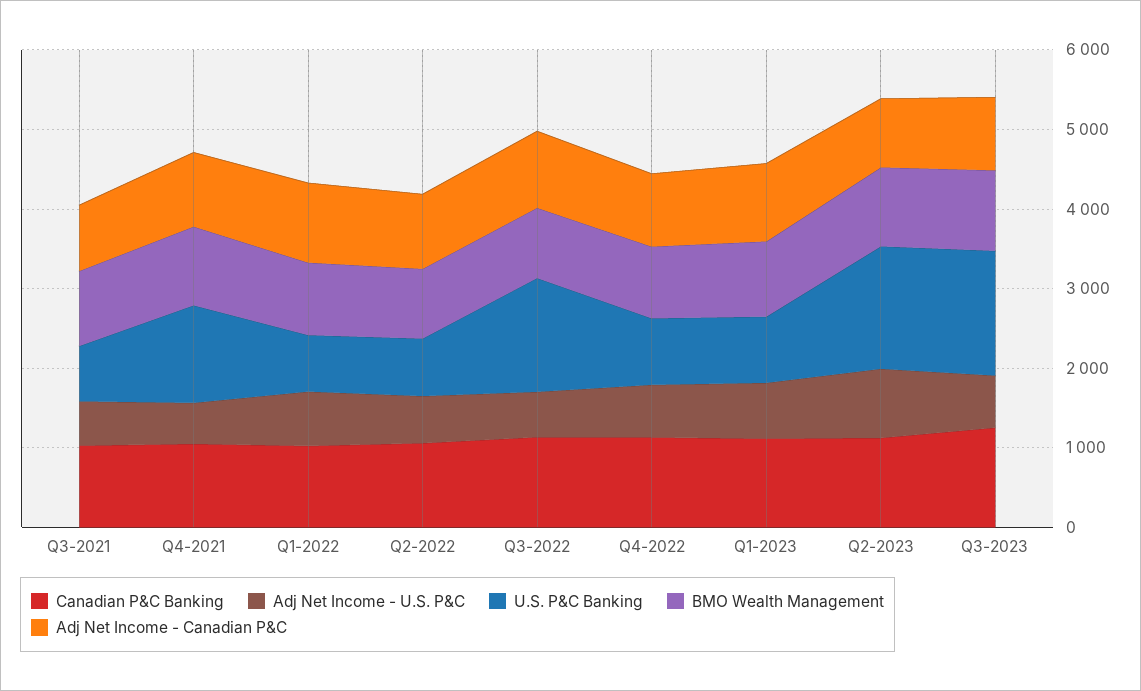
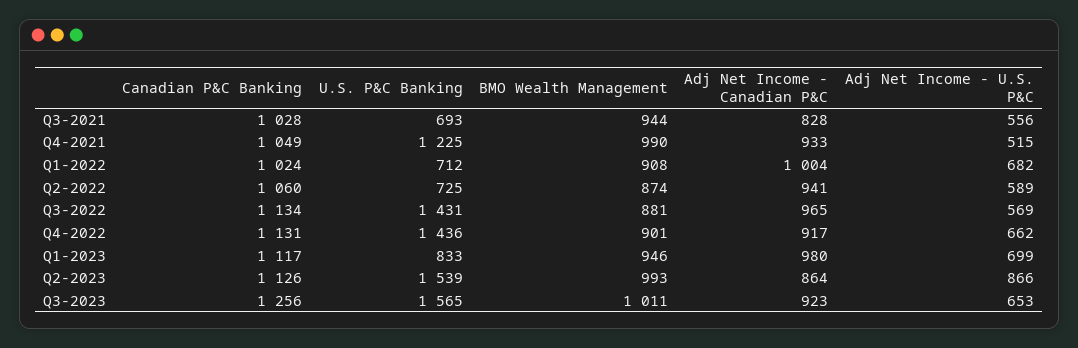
U.S. P&C Banking, Q4-2022: 800 -> 1436

